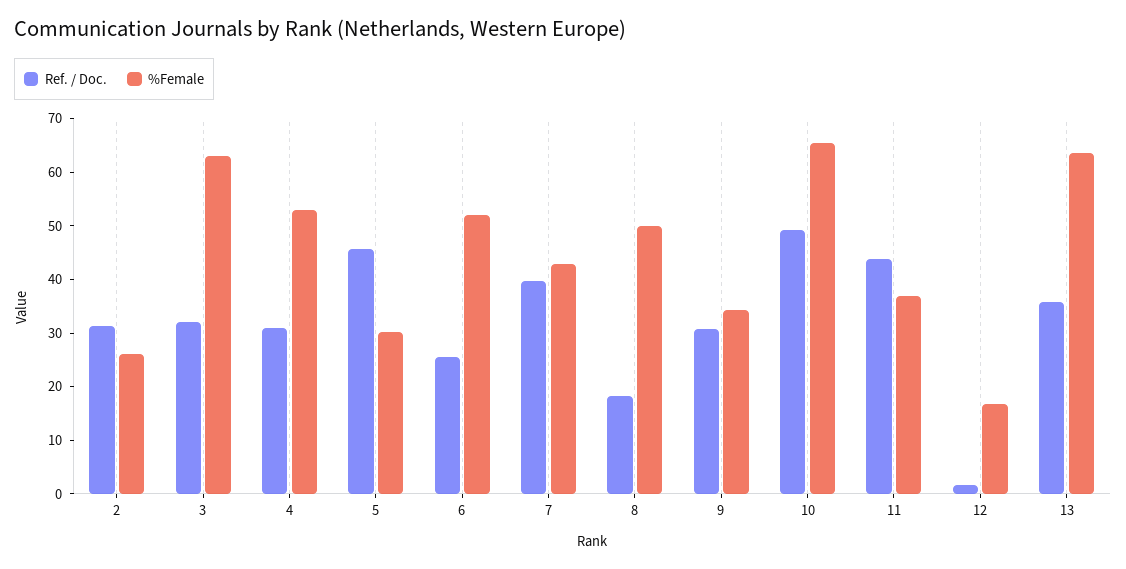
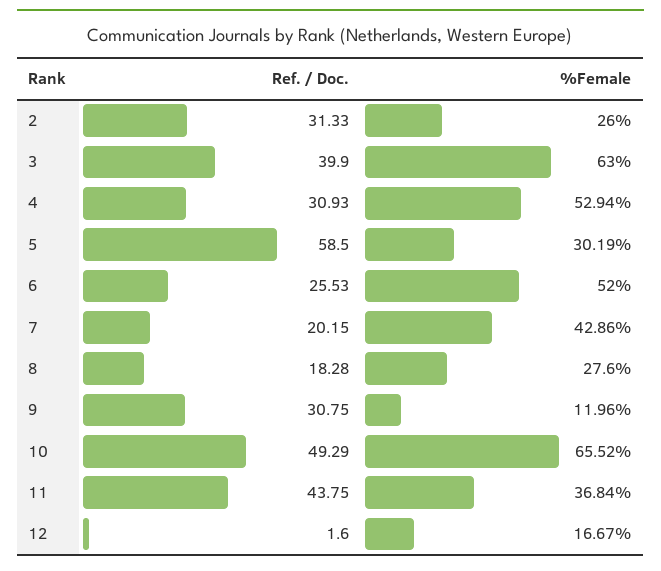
Ref. / Doc., 3: 32 -> 39.9
Ref. / Doc., 5: 46 -> 58.5
Ref. / Doc., 7: 40 -> 20.15
%Female, 8: 50 -> 27.6
%Female, 9: 34 -> 11.96
Ref. / Doc., 13: 36 -> none
%Female, 13: 64 -> none

